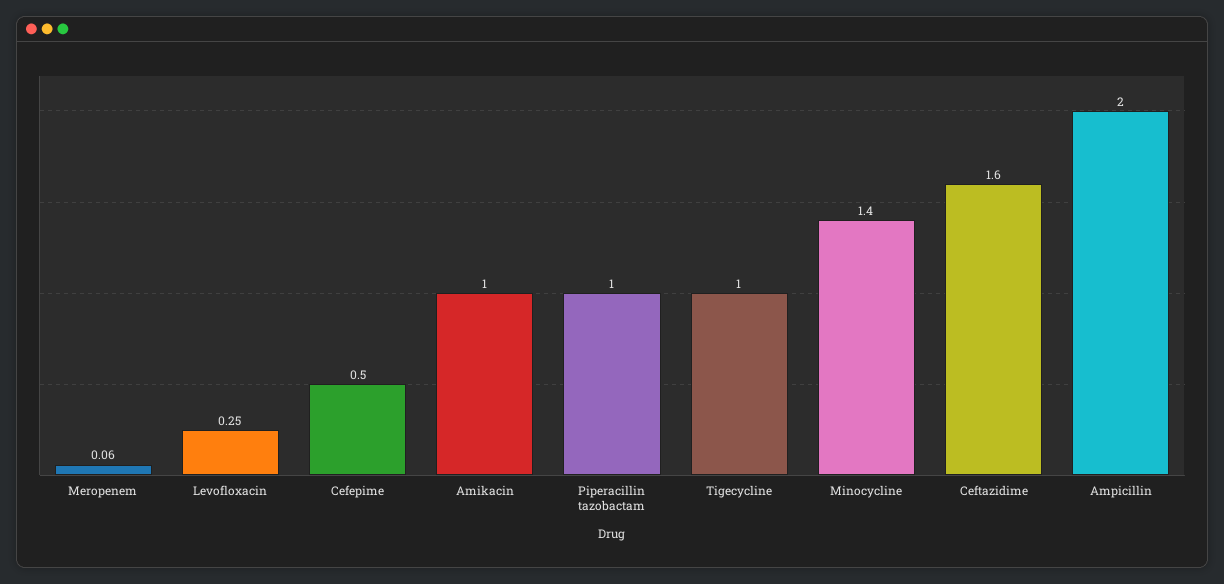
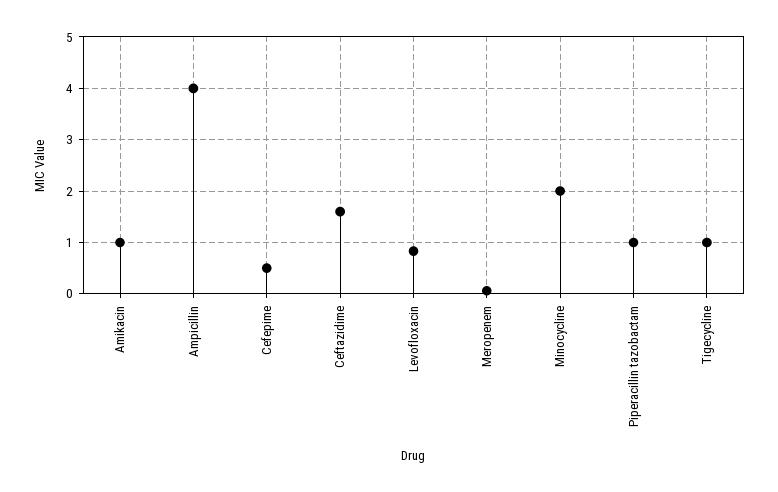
Levofloxacin: 0.25 -> 0.8
Minocycline: 1.4 -> 2
Ampicillin: 2 -> 4

